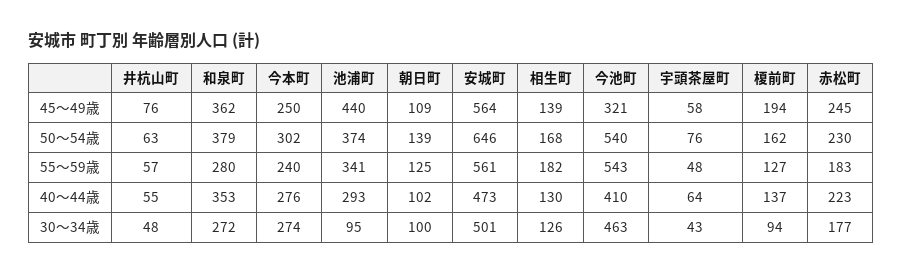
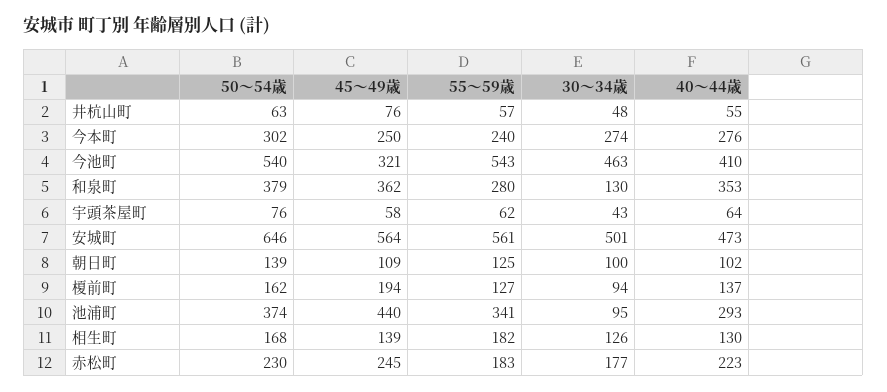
宇頭茶屋町, 55～59歳: 48 -> 62
和泉町, 30～34歳: 272 -> 130

